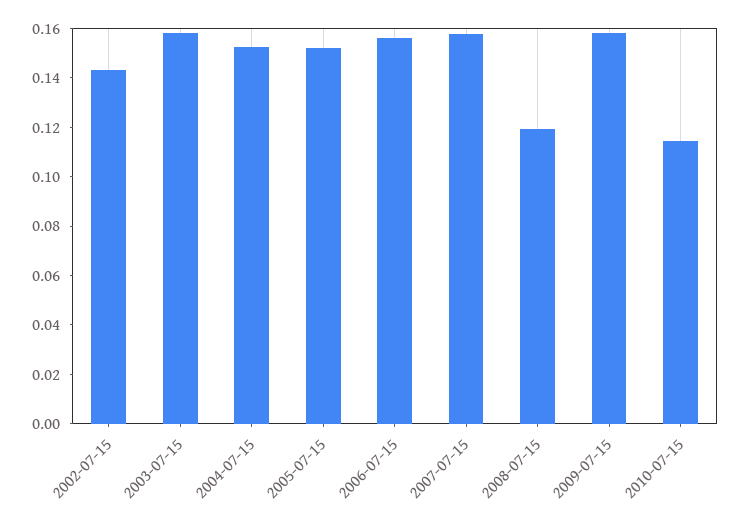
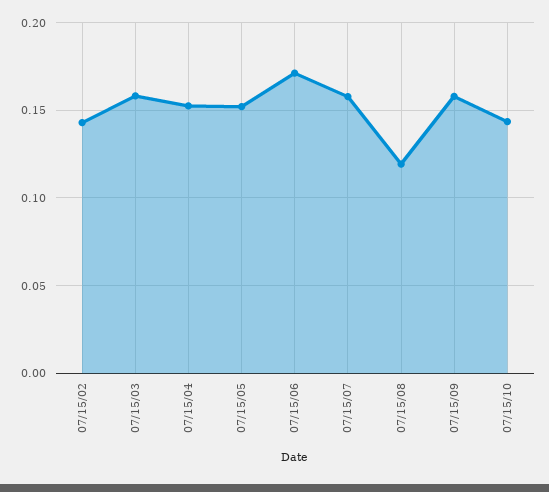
2006-07-15: 0.155 -> 0.17
2010-07-15: 0.115 -> 0.145

